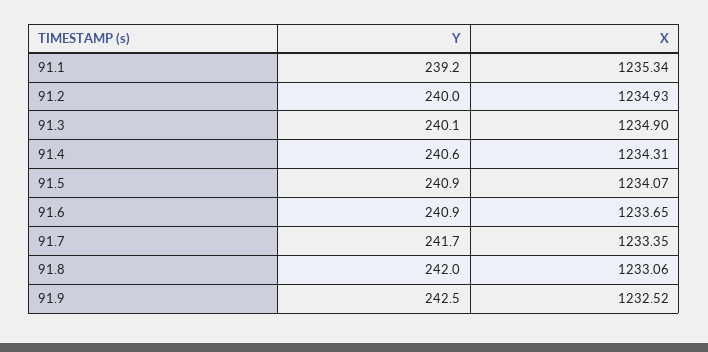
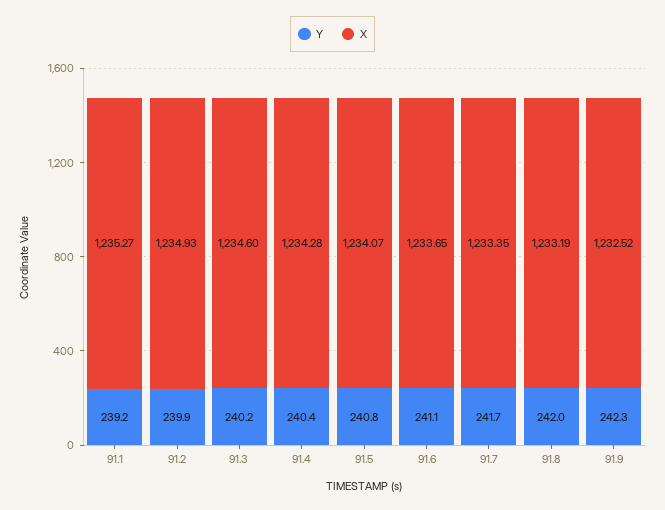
X, 91.1: 1235.34 -> 1235.27
Y, 91.2: 240 -> 239.9
Y, 91.3: 240.1 -> 240.2
X, 91.3: 1234.9 -> 1234.6
Y, 91.4: 240.6 -> 240.4
X, 91.4: 1234.31 -> 1234.28
Y, 91.5: 240.9 -> 240.8
Y, 91.6: 240.9 -> 241.1
X, 91.8: 1233.06 -> 1233.19
Y, 91.9: 242.5 -> 242.3

